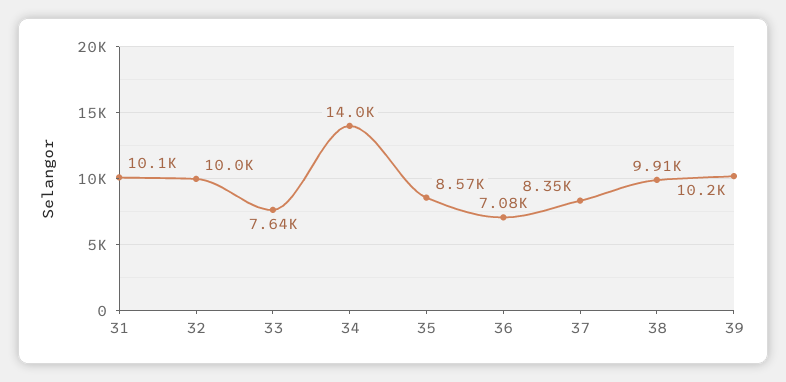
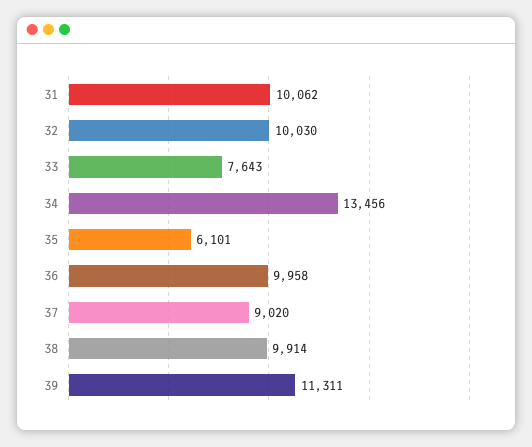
34: 14000 -> 13456
35: 8570 -> 6101
36: 7080 -> 9958
37: 8350 -> 9020
39: 10200 -> 11311

